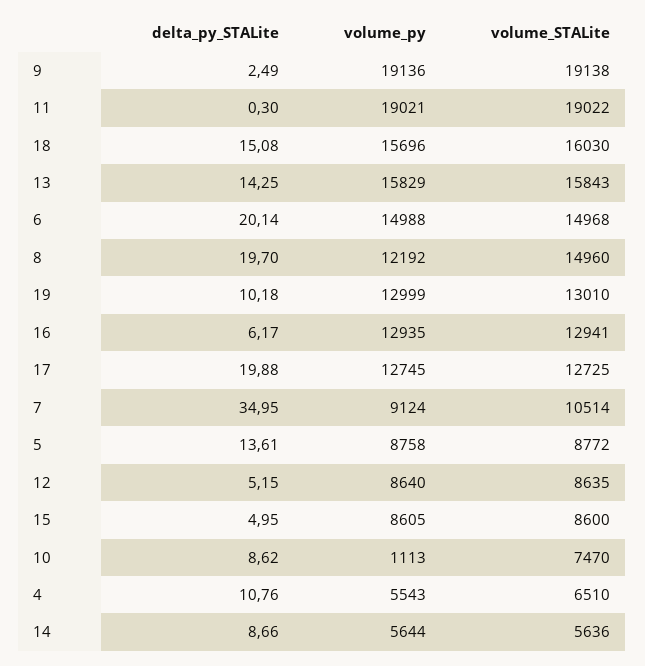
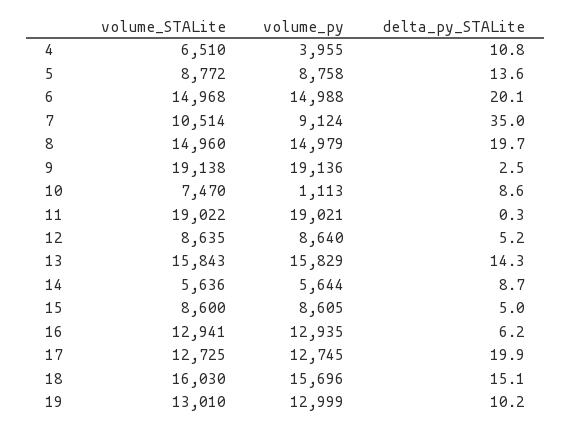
volume_py, 8: 12192 -> 14979
volume_py, 4: 5543 -> 3955

